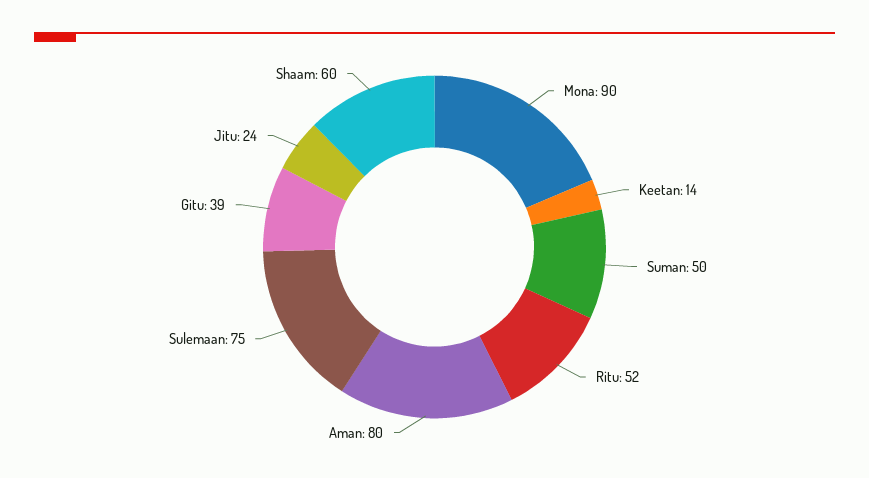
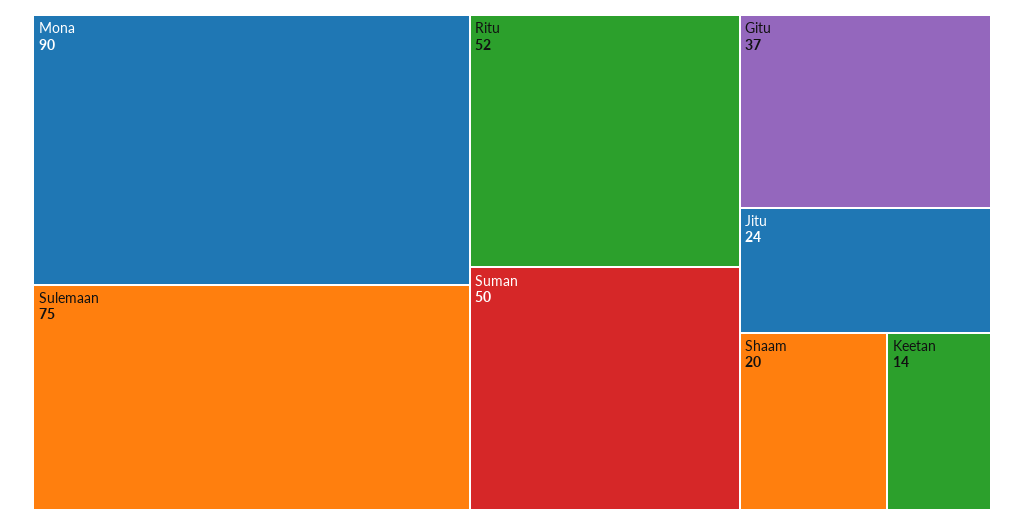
Aman: 80 -> none
Gitu: 39 -> 37
Shaam: 60 -> 20

